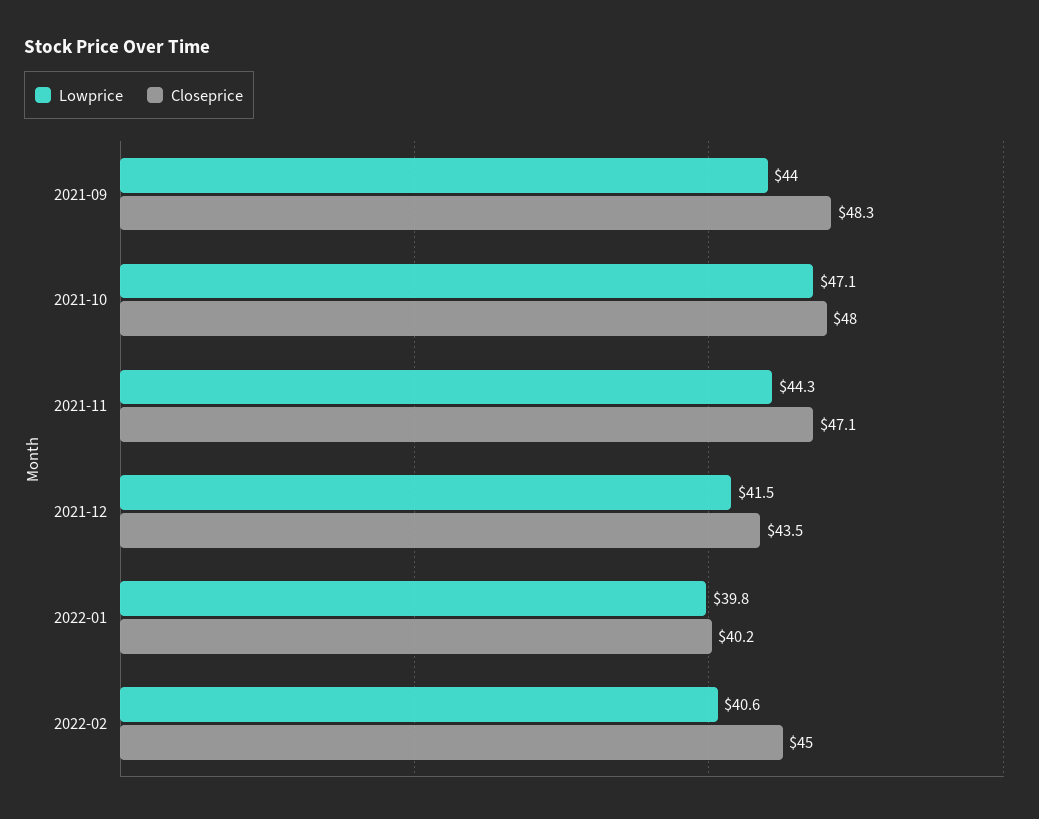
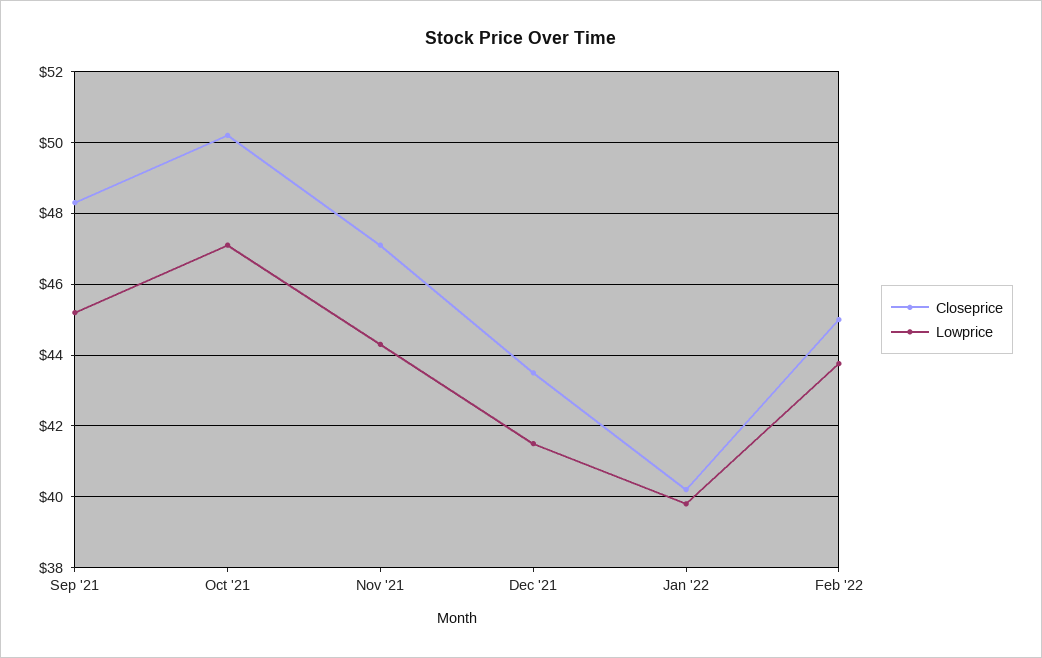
Lowprice, 2021-09: 44 -> 45.2
Closeprice, 2021-10: 48 -> 50.2
Lowprice, 2022-02: 40.6 -> 43.8

